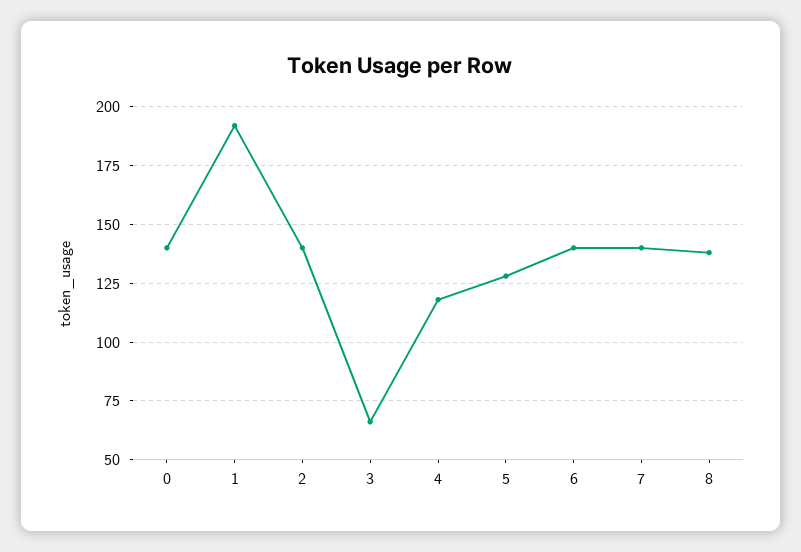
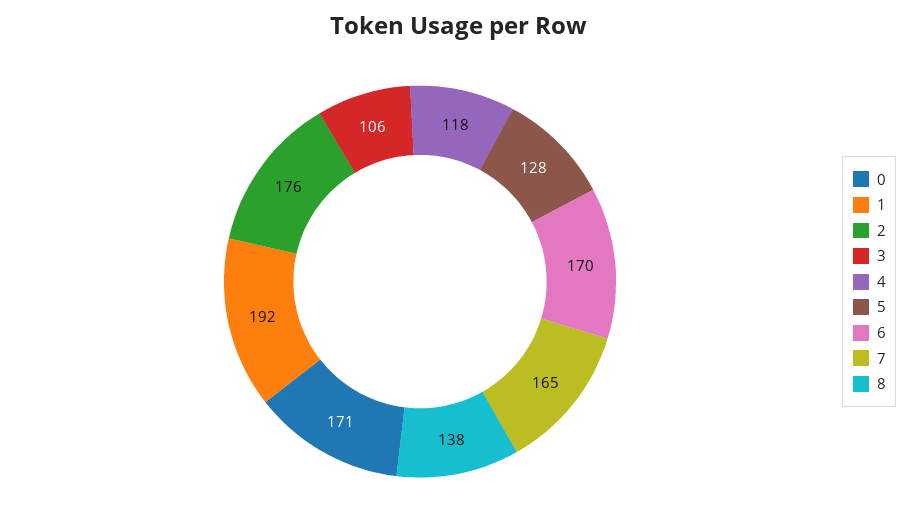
0: 140 -> 171
2: 140 -> 176
3: 65 -> 106
6: 140 -> 170
7: 140 -> 165

